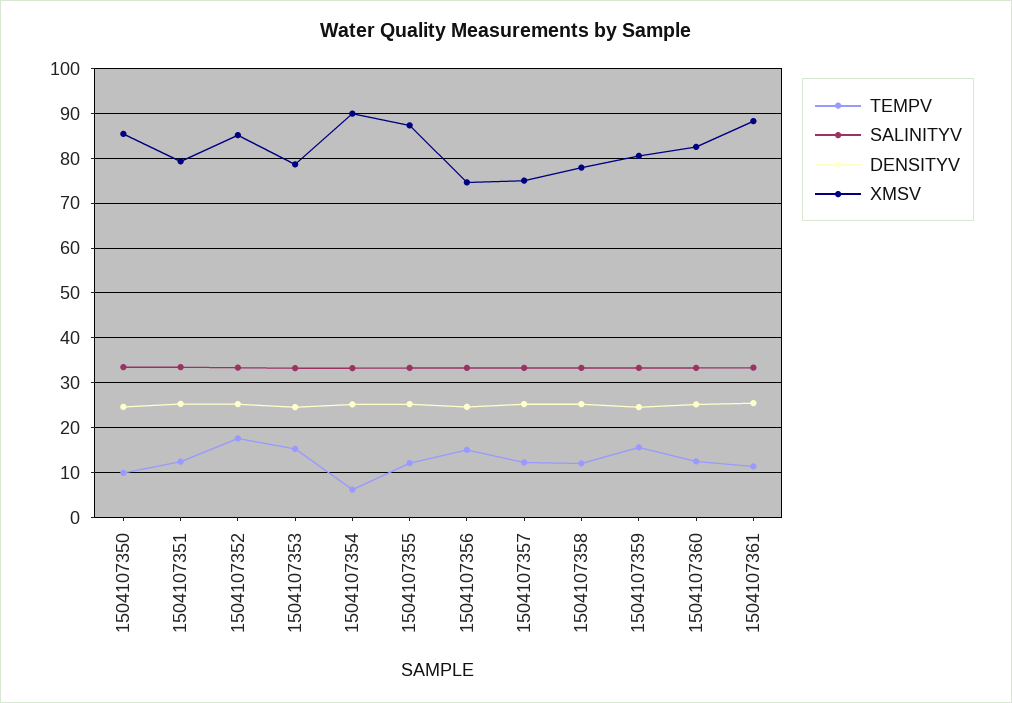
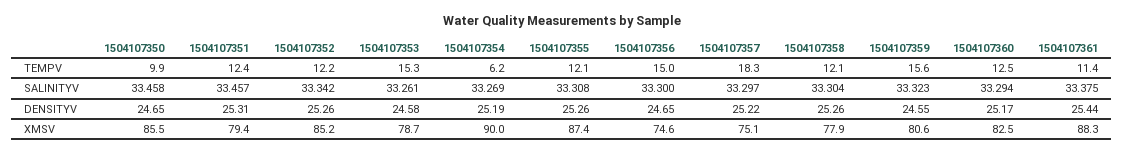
TEMPV, 1504107352: 18 -> 12.2
TEMPV, 1504107357: 12 -> 18.3

